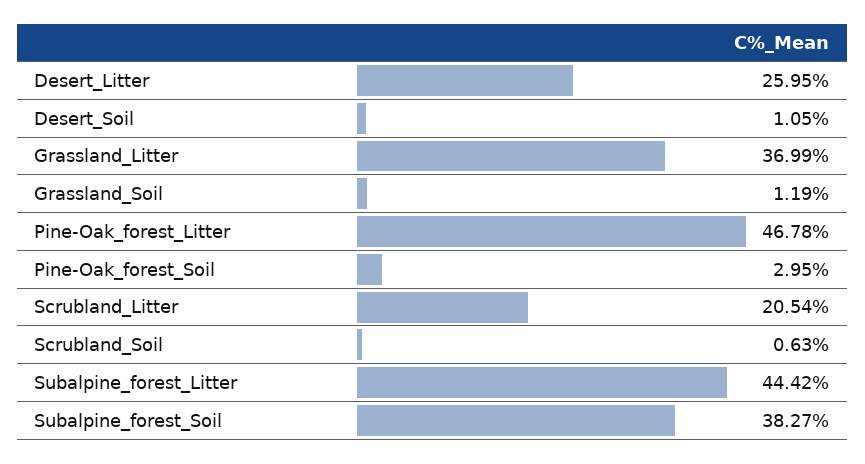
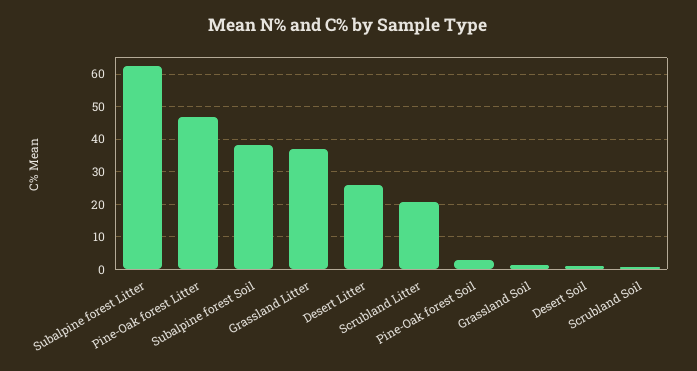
Subalpine_forest_Litter: 44.42 -> 62

